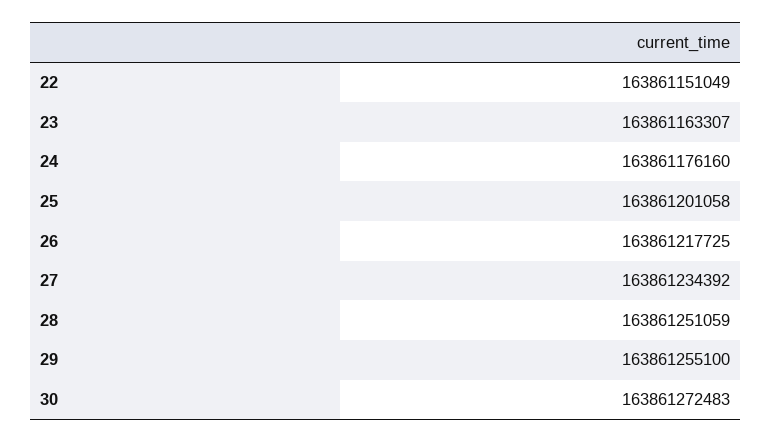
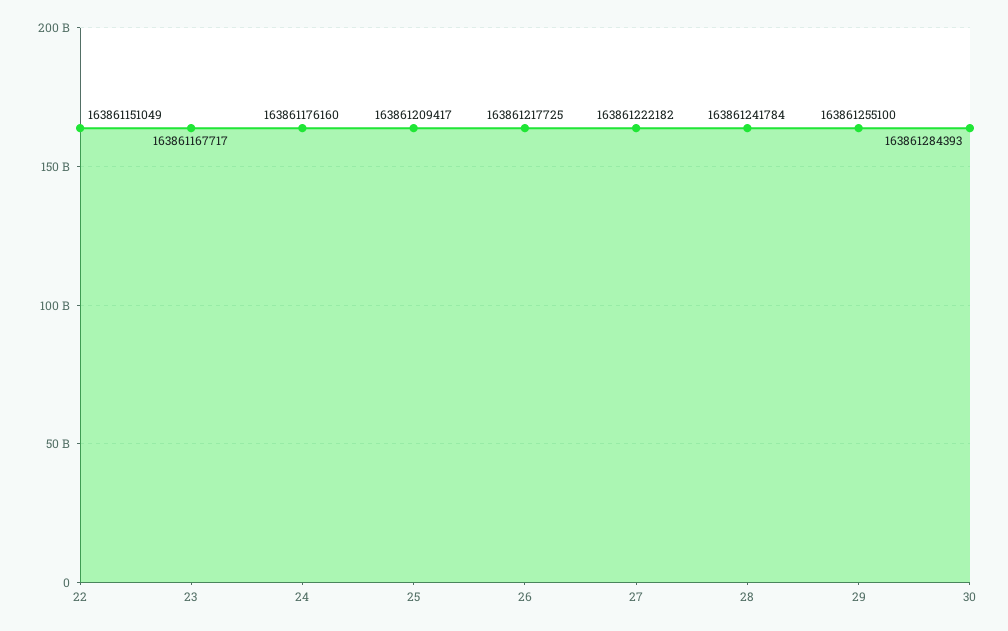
23: 163861163307 -> 163861167717
25: 163861201058 -> 163861209417
27: 163861234392 -> 163861222182
28: 163861251059 -> 163861241784
30: 163861272483 -> 163861284393

